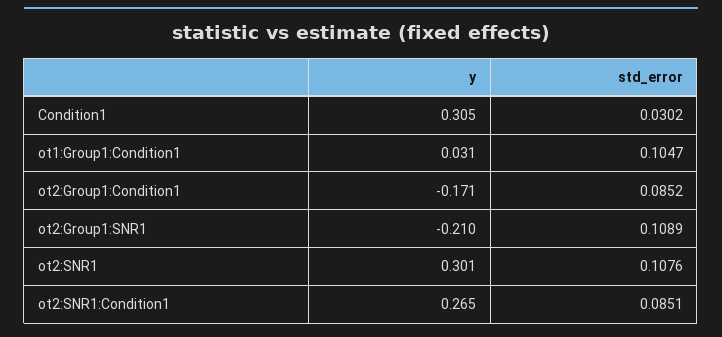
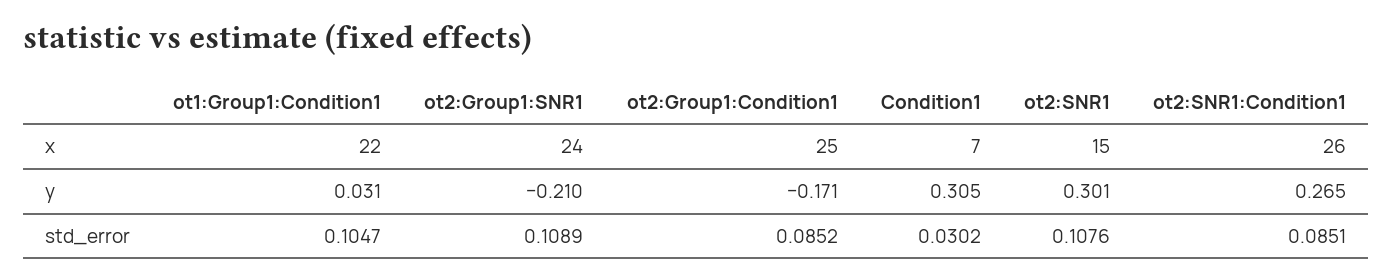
x, ot1:Group1:Condition1: none -> 22
x, ot2:Group1:SNR1: none -> 24
x, ot2:Group1:Condition1: none -> 25
x, Condition1: none -> 7
x, ot2:SNR1: none -> 15
x, ot2:SNR1:Condition1: none -> 26

